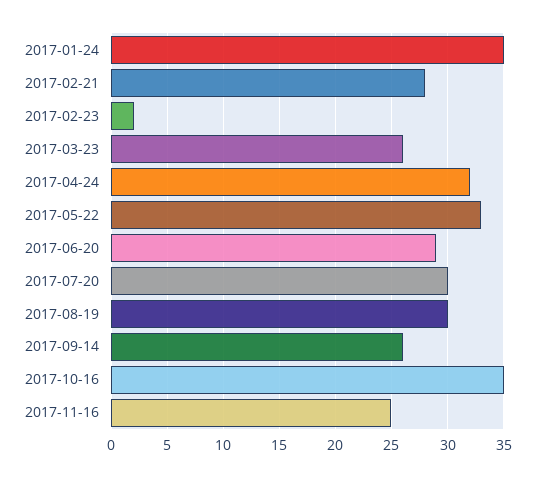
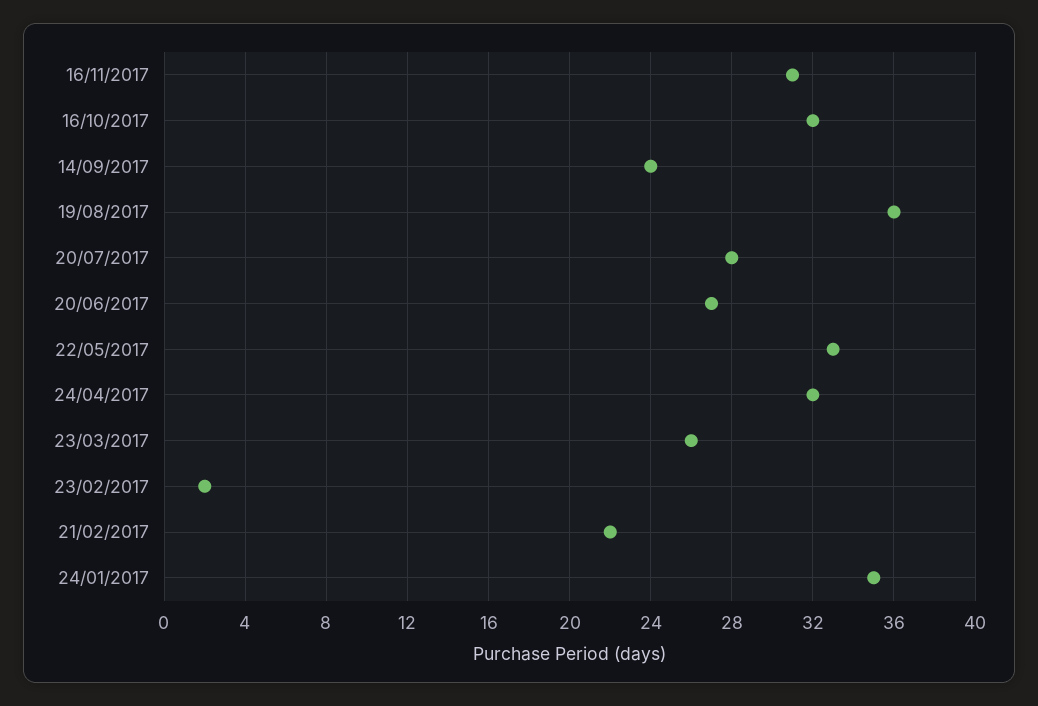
2017-02-21: 28 -> 22
2017-06-20: 29 -> 27
2017-07-20: 30 -> 28
2017-08-19: 30 -> 36
2017-09-14: 26 -> 24
2017-10-16: 35 -> 32
2017-11-16: 25 -> 31

